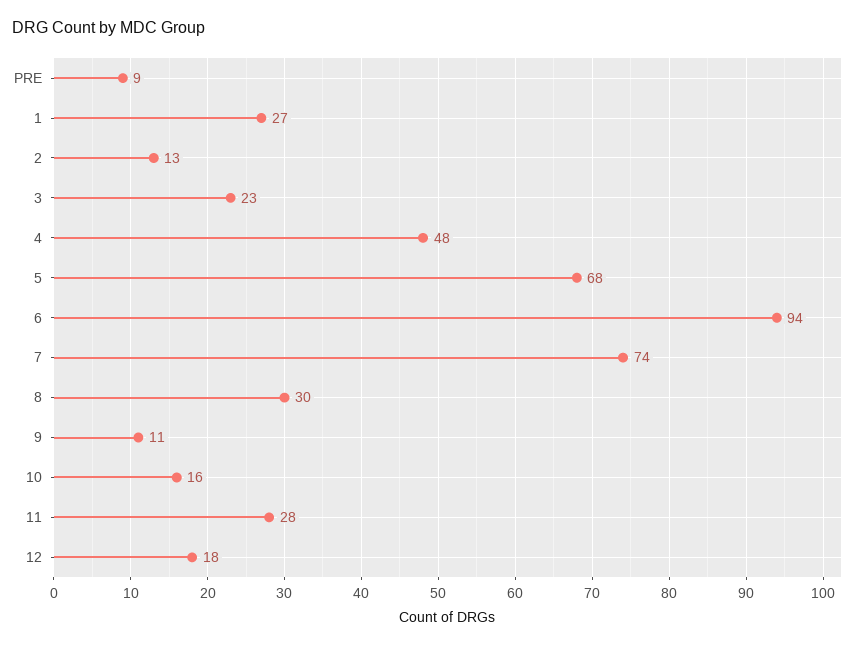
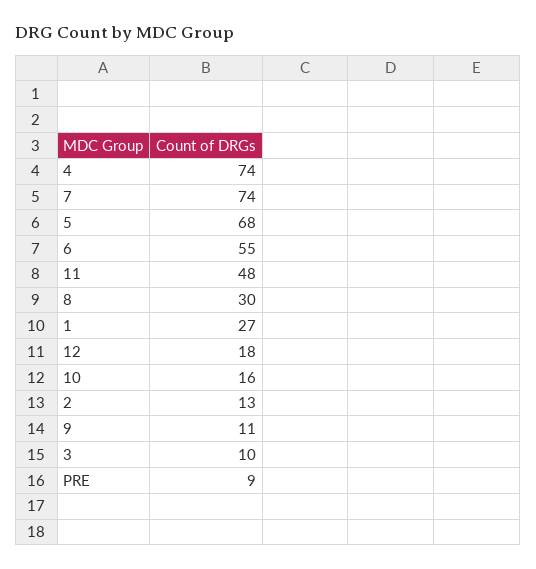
3: 23 -> 10
4: 48 -> 74
6: 94 -> 55
11: 28 -> 48

